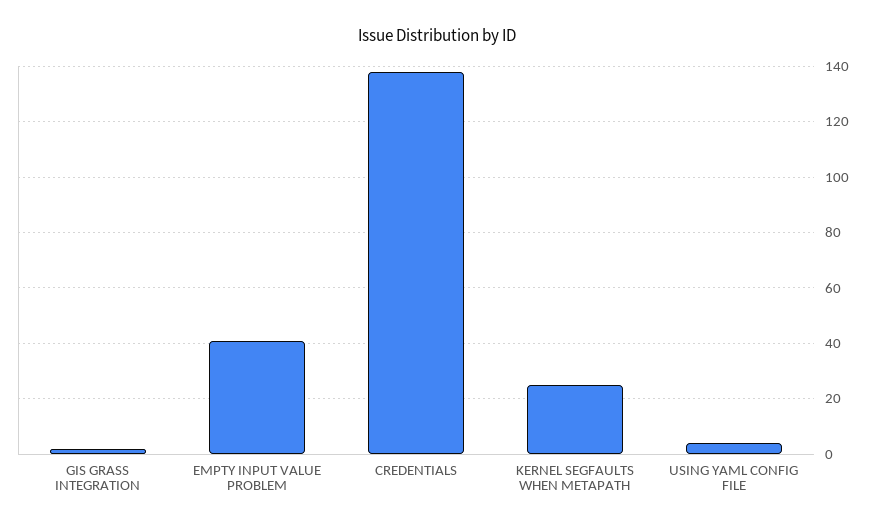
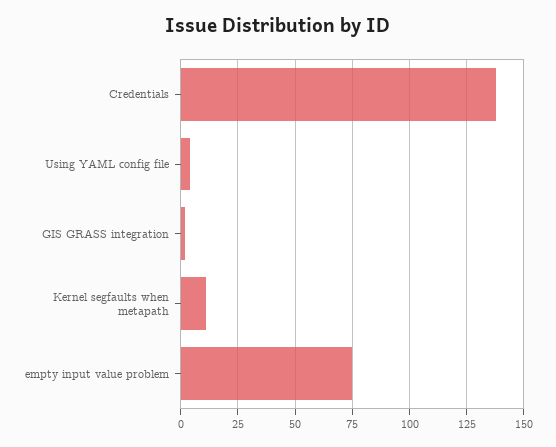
EMPTY INPUT VALUE PROBLEM: 40 -> 75
KERNEL SEGFAULTS WHEN METAPATH: 25 -> 10

